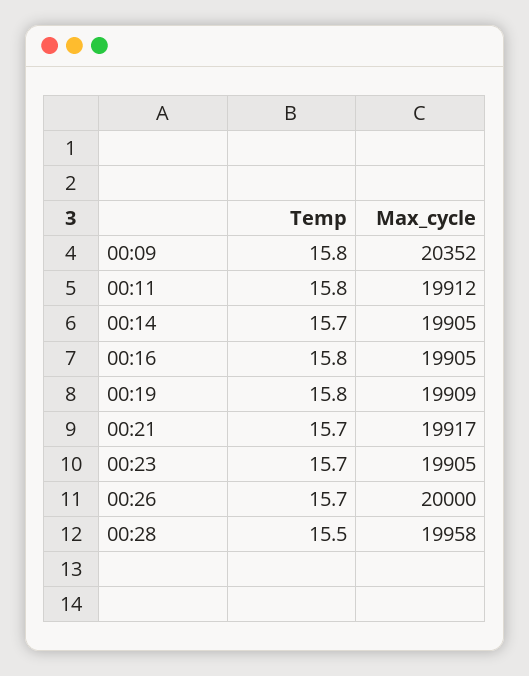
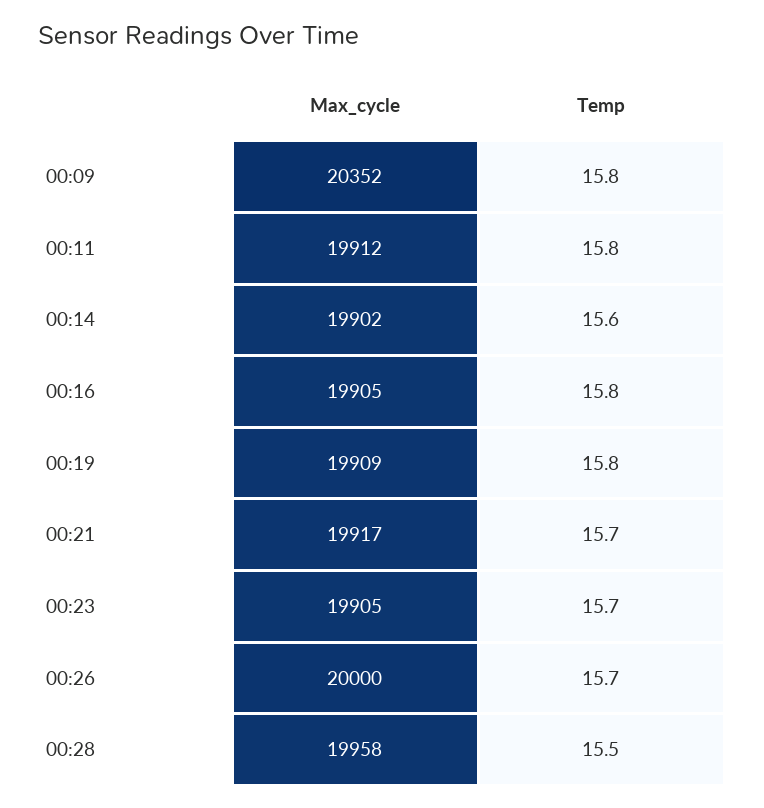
Temp, 00:14: 15.7 -> 15.6
Max_cycle, 00:14: 19905 -> 19902

